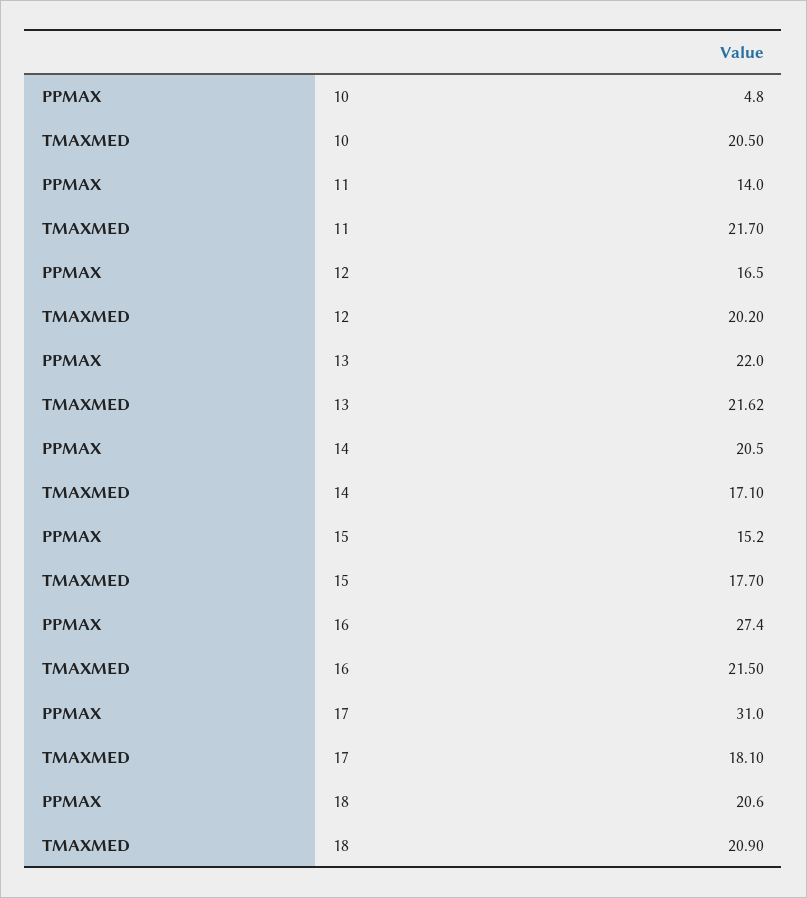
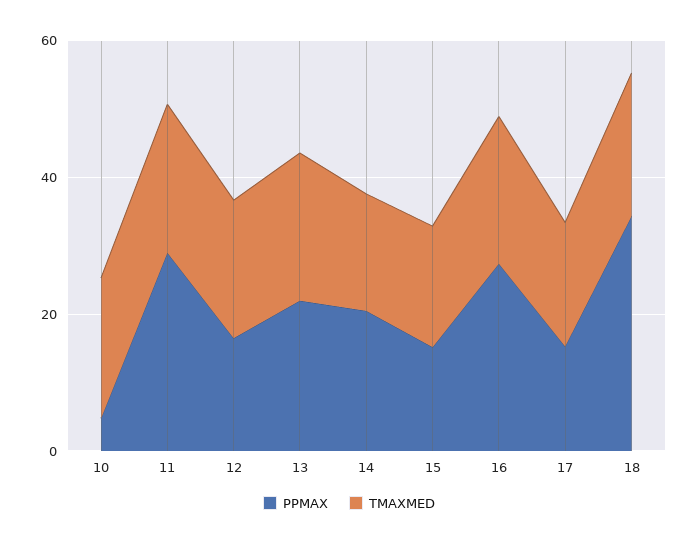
PPMAX, 11: 14 -> 30
PPMAX, 17: 31 -> 15
PPMAX, 18: 20.6 -> 35

